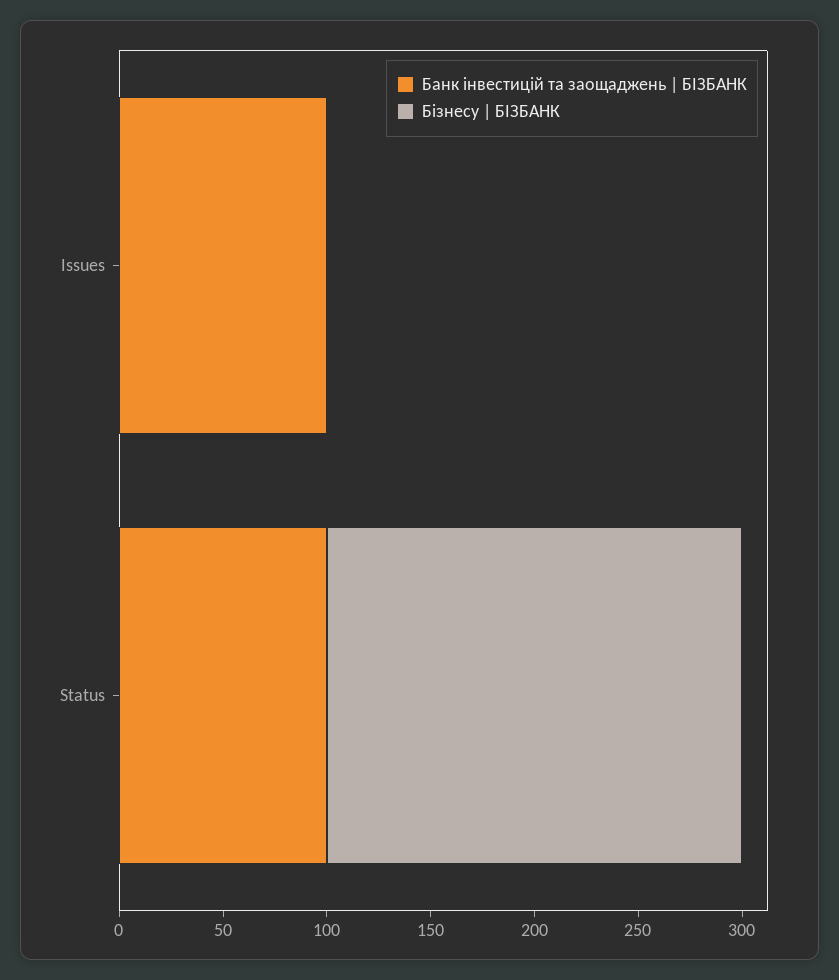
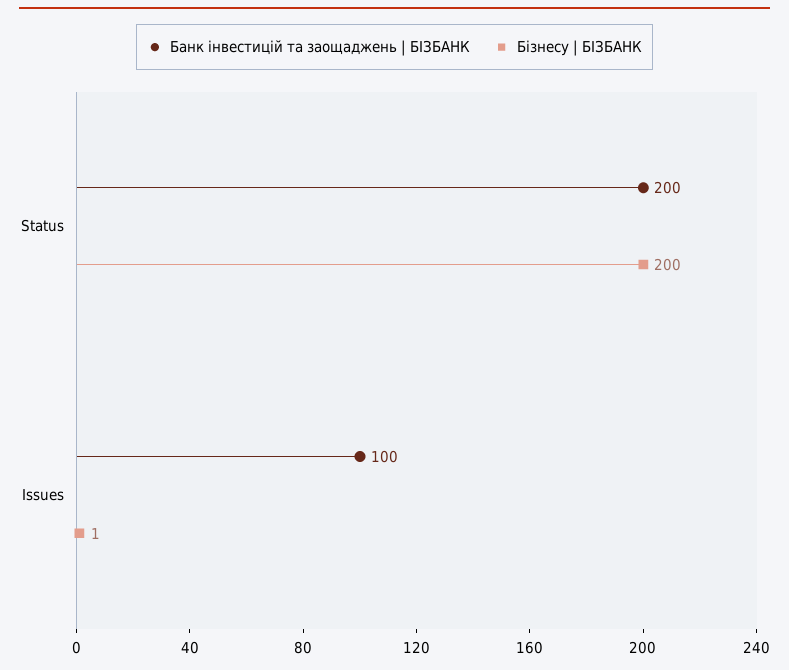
Банк інвестицій та заощаджень | БІЗБАНК, Status: 100 -> 200

